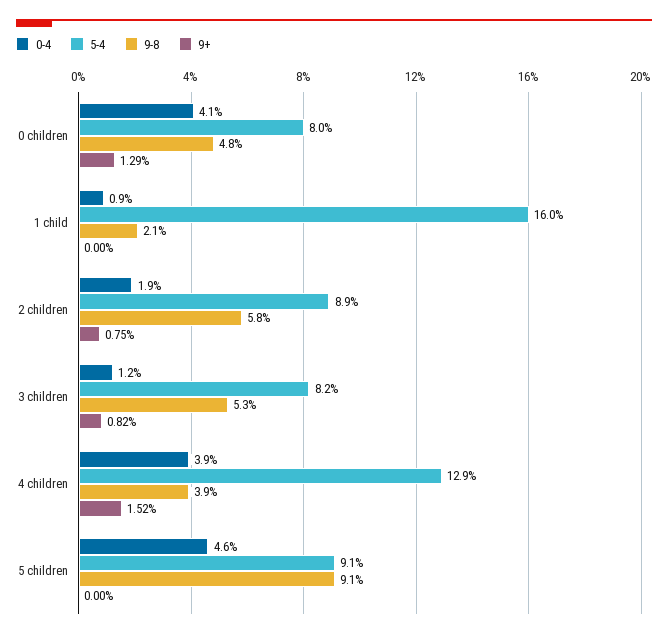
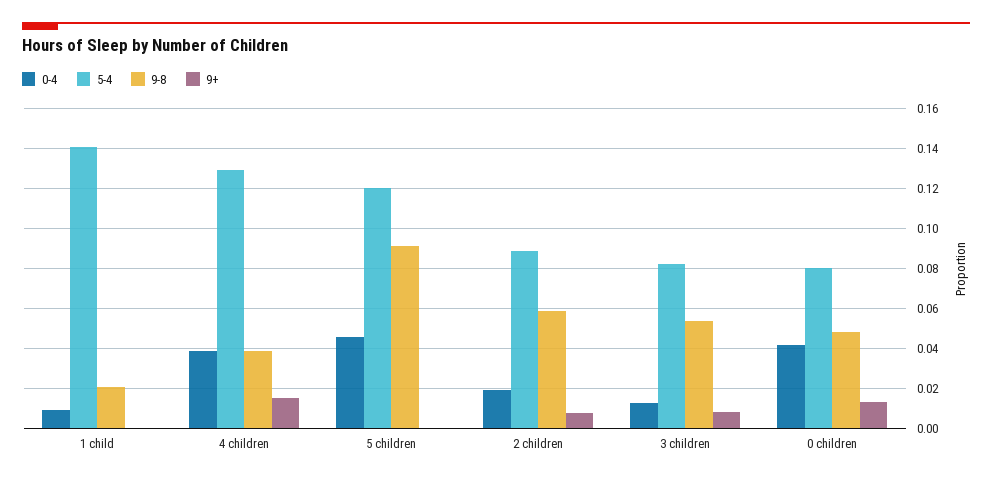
5-4, 1 child: 0.16 -> 0.14
5-4, 5 children: 0.091 -> 0.12

